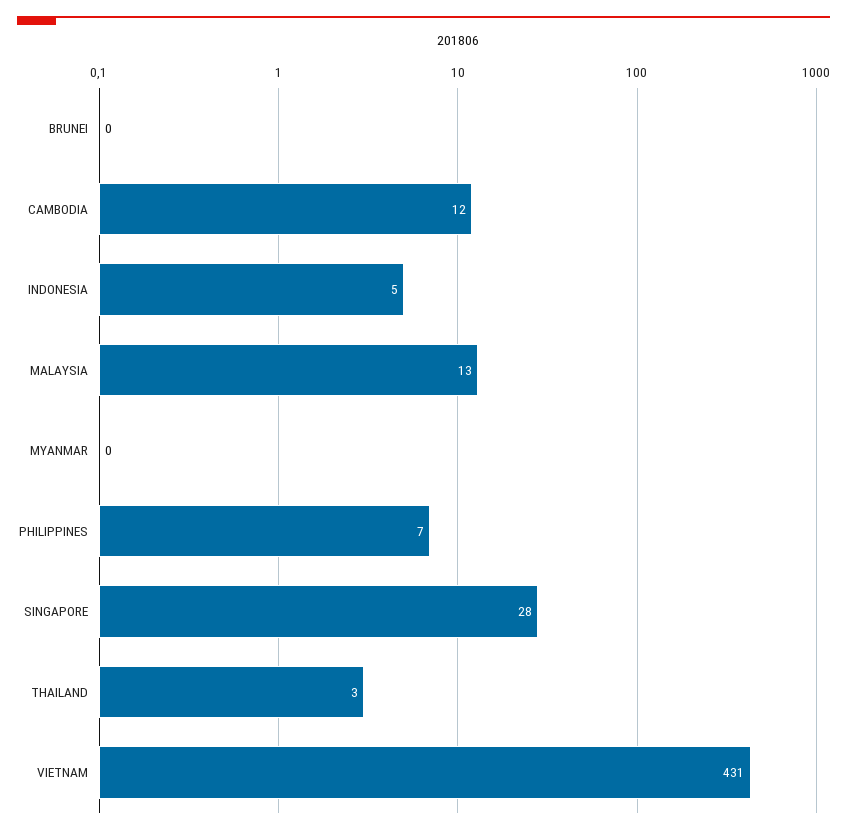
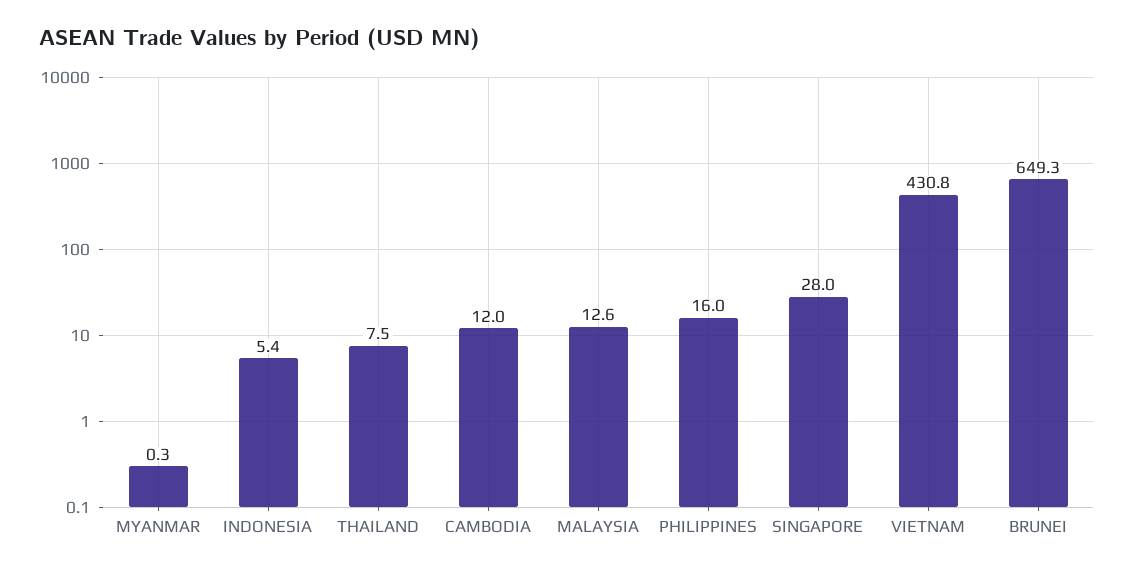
BRUNEI: 0 -> 649.3
PHILIPPINES: 7 -> 16
THAILAND: 3 -> 7.5

